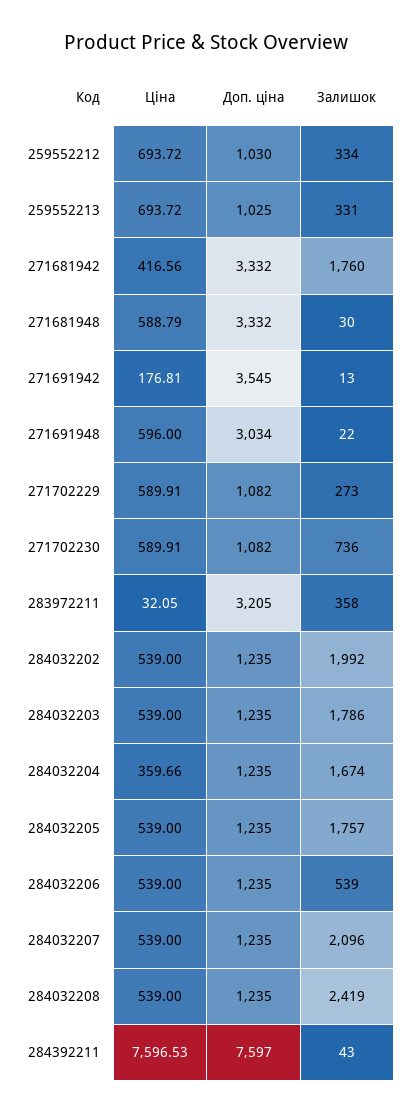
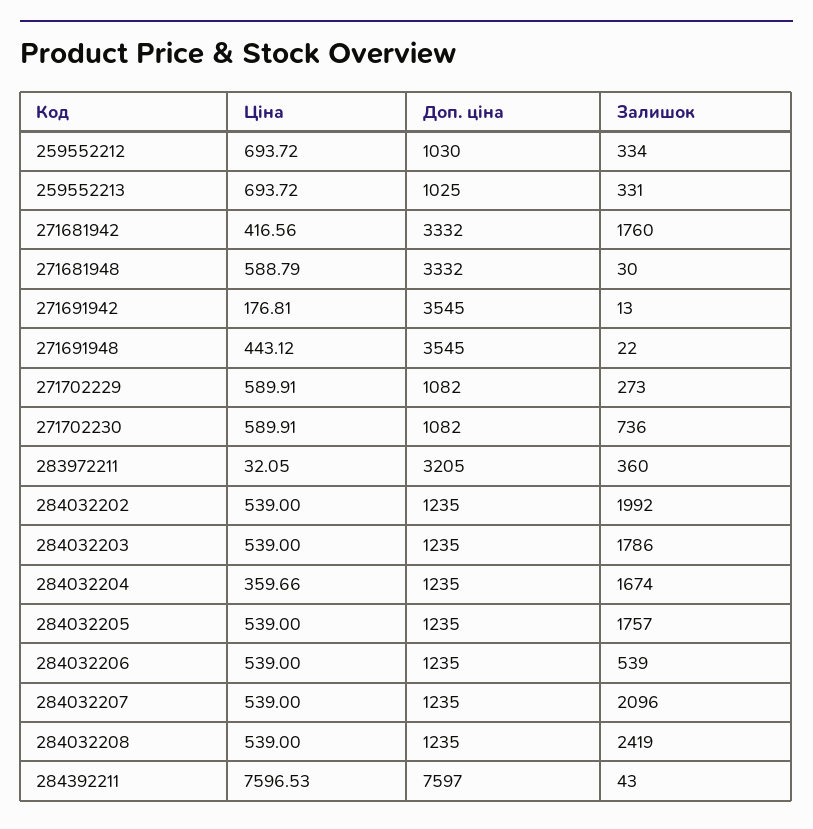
Ціна, 271691948: 596 -> 443.12
Доп. ціна, 271691948: 3034 -> 3545
Залишок, 283972211: 358 -> 360

